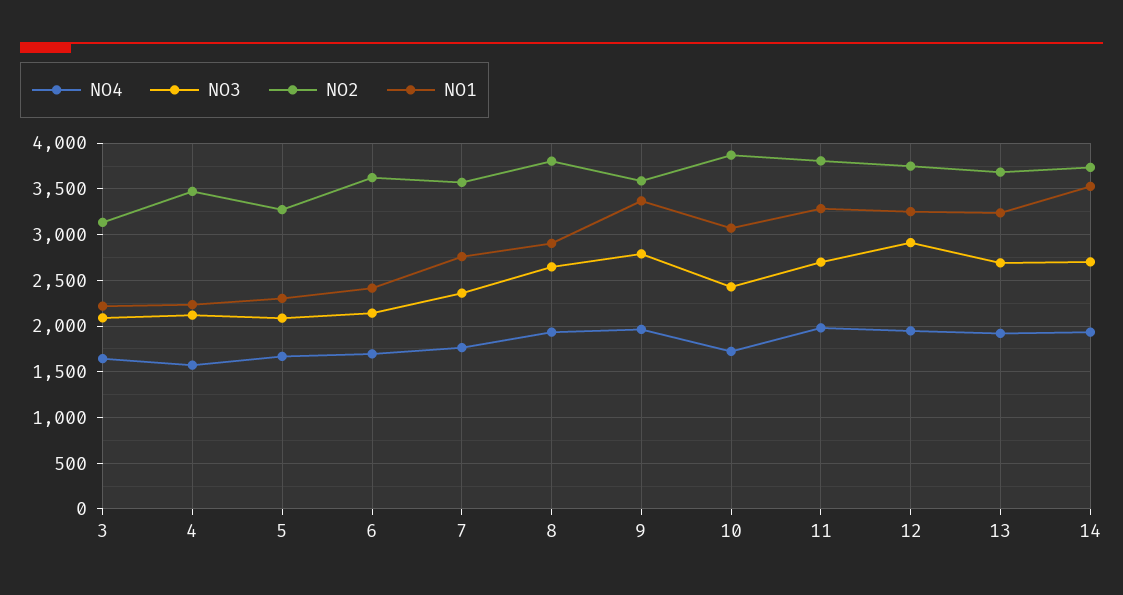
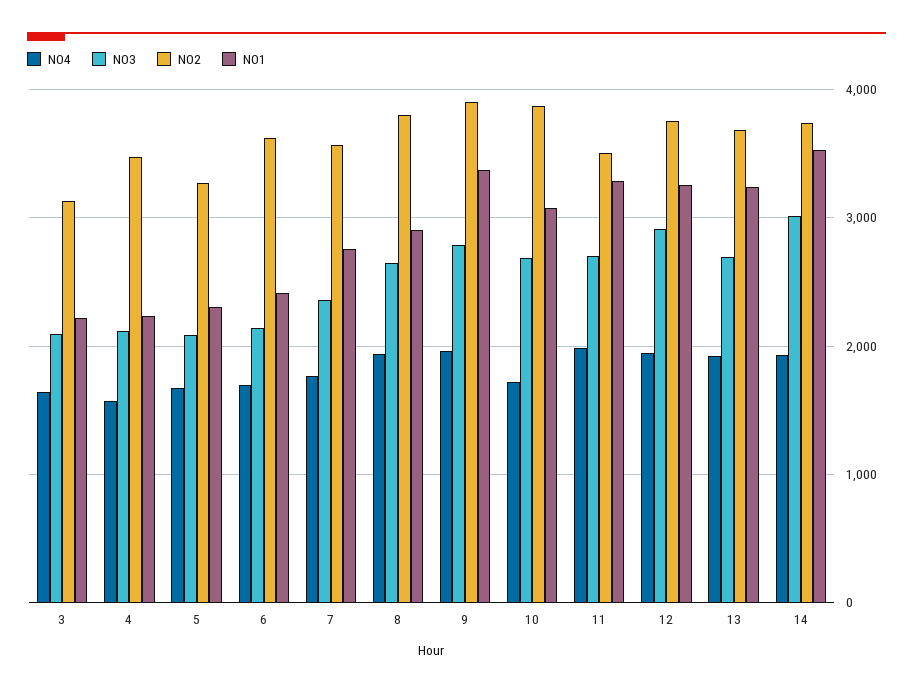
NO2, 9: 3600 -> 3900
NO3, 10: 2400 -> 2700
NO2, 11: 3800 -> 3500
NO3, 14: 2700 -> 3000

